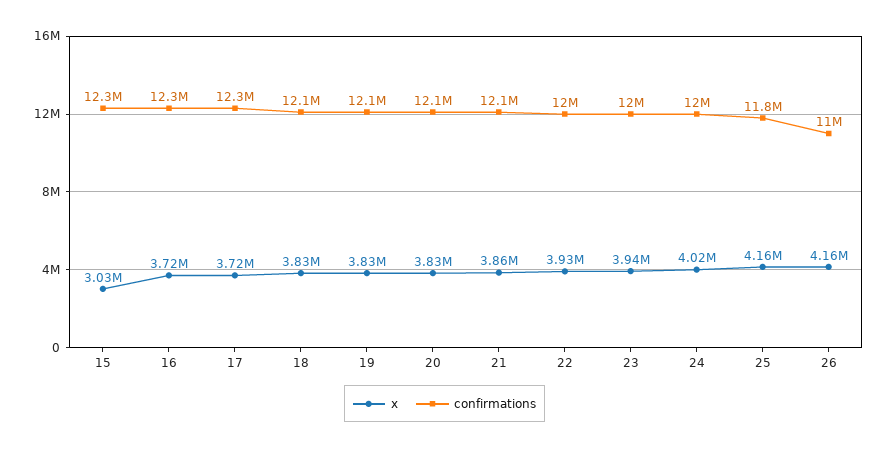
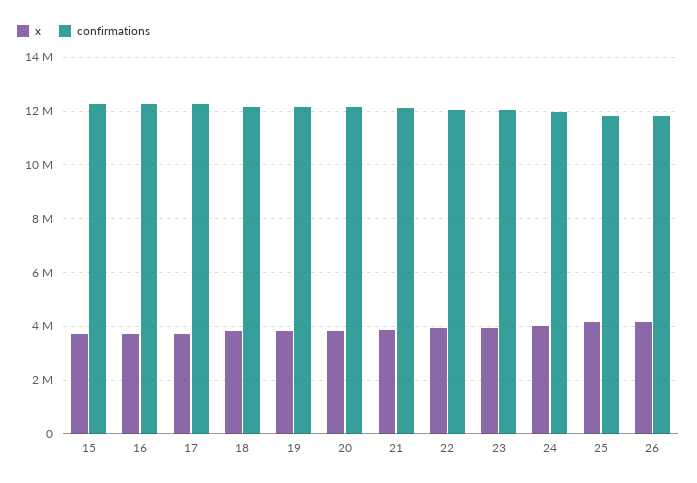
x, 15: 3030000 -> 3750000
confirmations, 26: 11000000 -> 11750000

